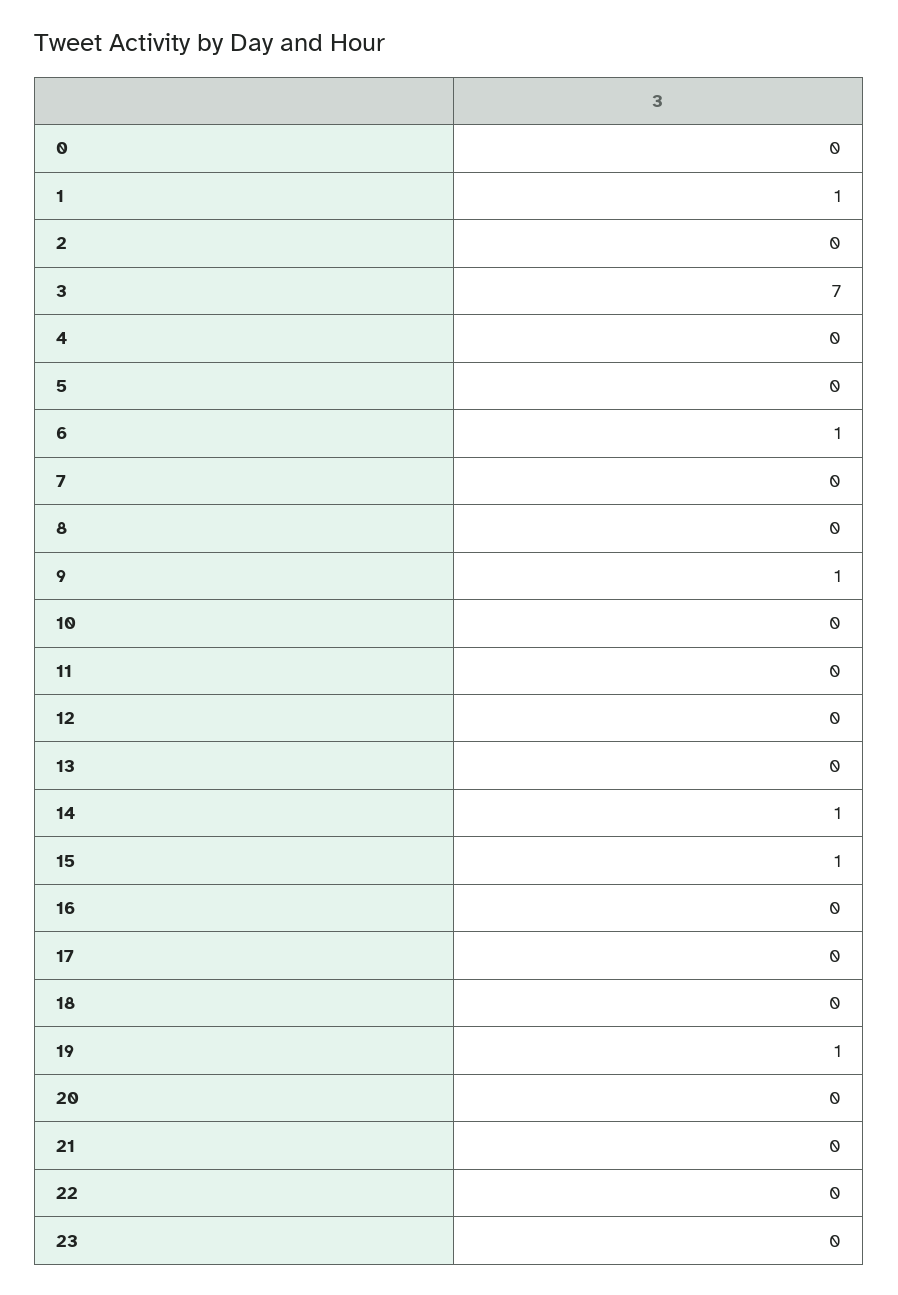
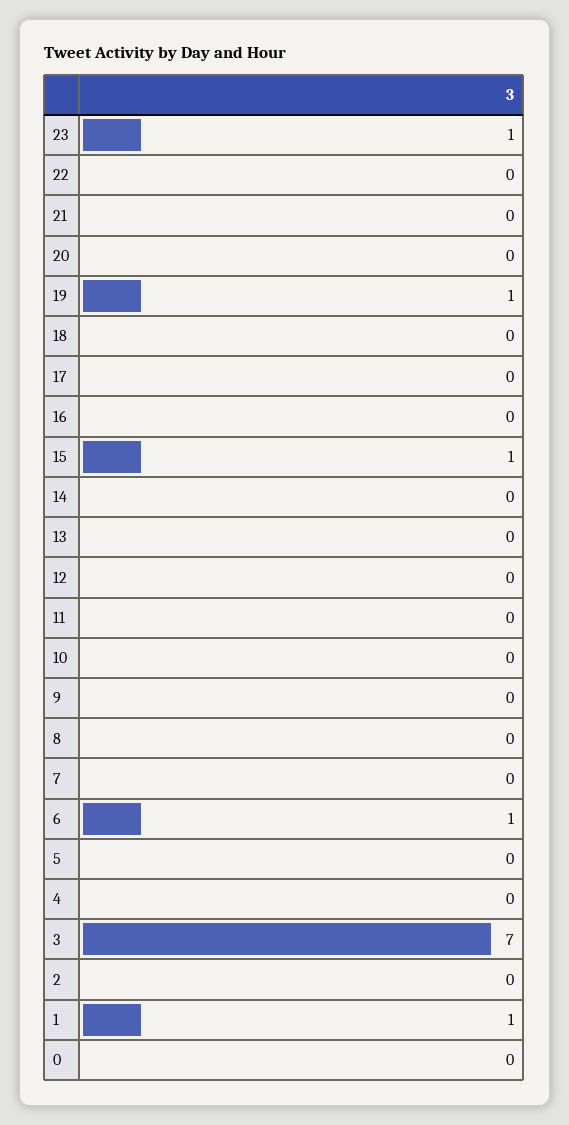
9: 1 -> 0
14: 1 -> 0
23: 0 -> 1

